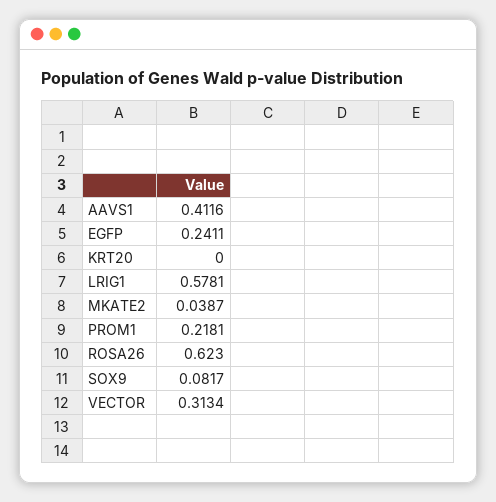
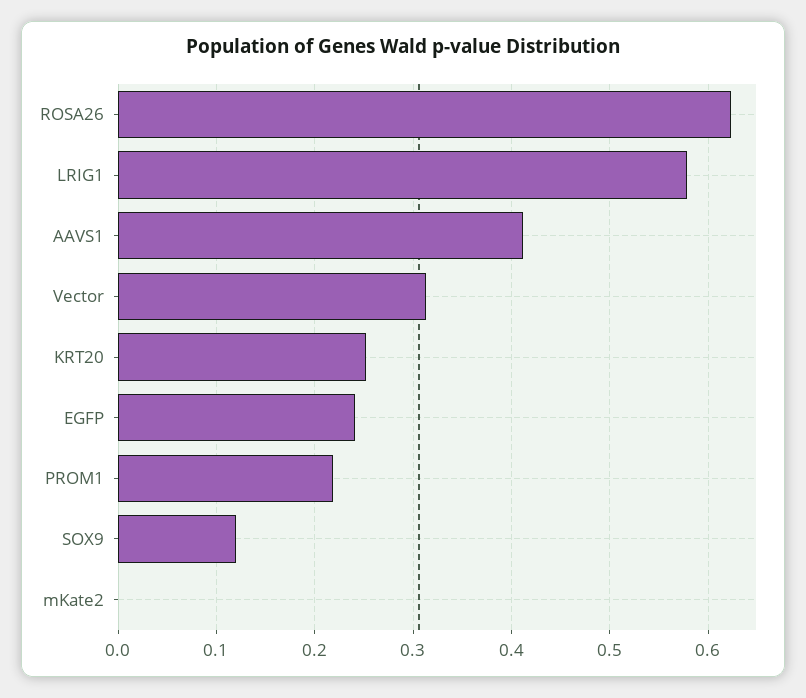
KRT20: 0 -> 0.25
MKATE2: 0.0387 -> 0
SOX9: 0.0817 -> 0.12

